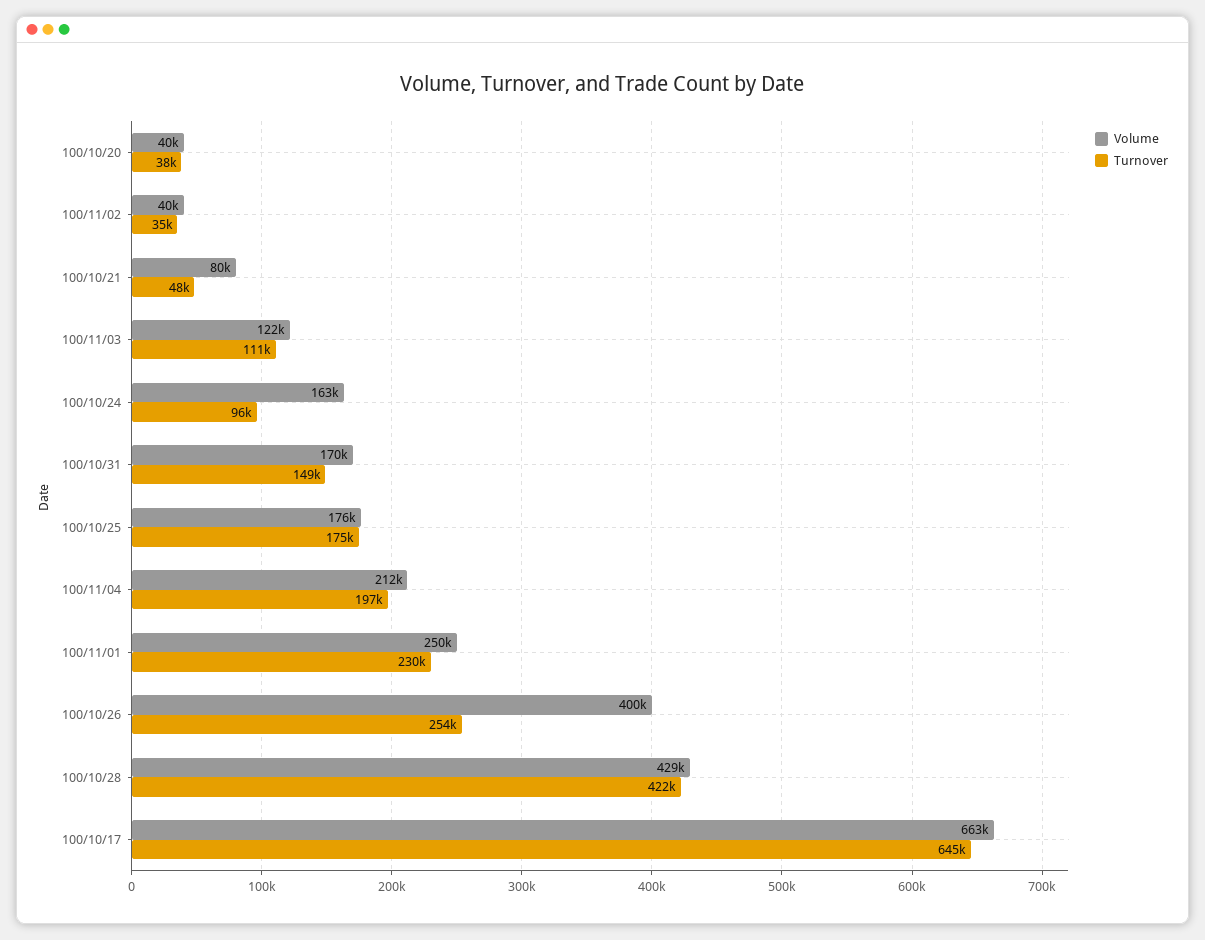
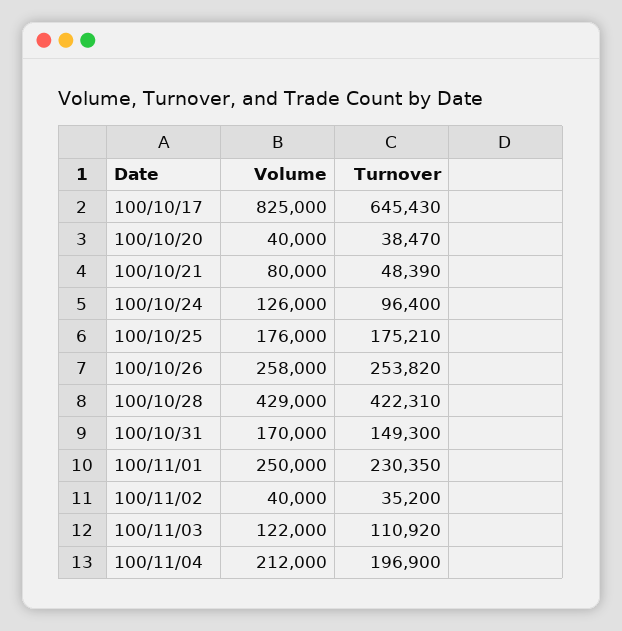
Volume, 100/10/24: 163000 -> 126000
Volume, 100/10/26: 400000 -> 258000
Volume, 100/10/17: 663000 -> 825000

